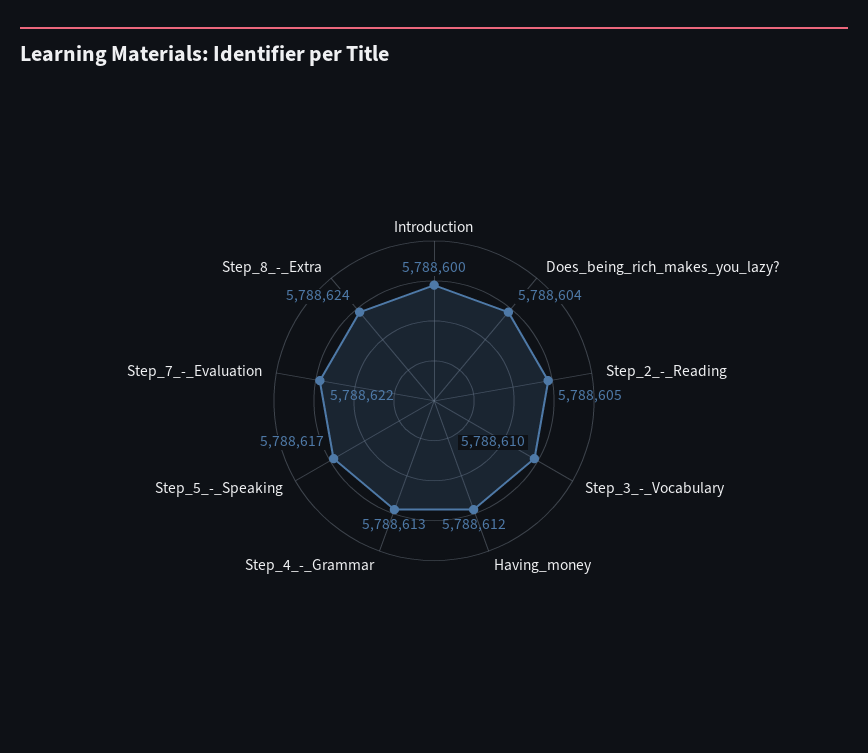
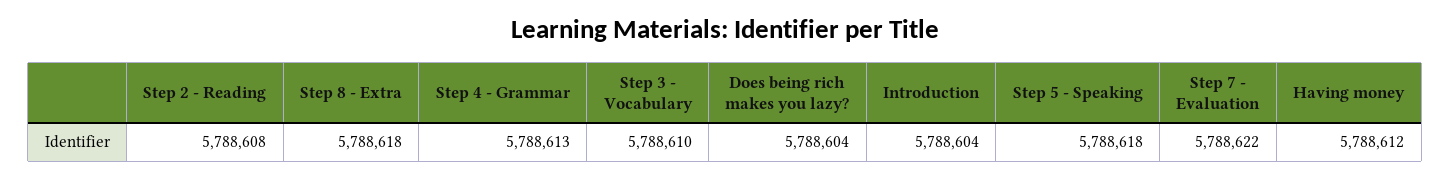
Introduction: 5788600 -> 5788604
Step_2_-_Reading: 5788605 -> 5788608
Step_5_-_Speaking: 5788617 -> 5788618
Step_8_-_Extra: 5788624 -> 5788618

